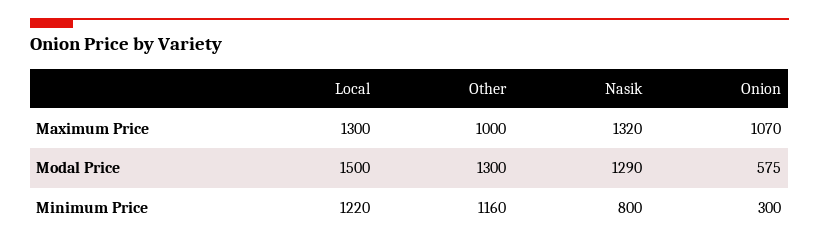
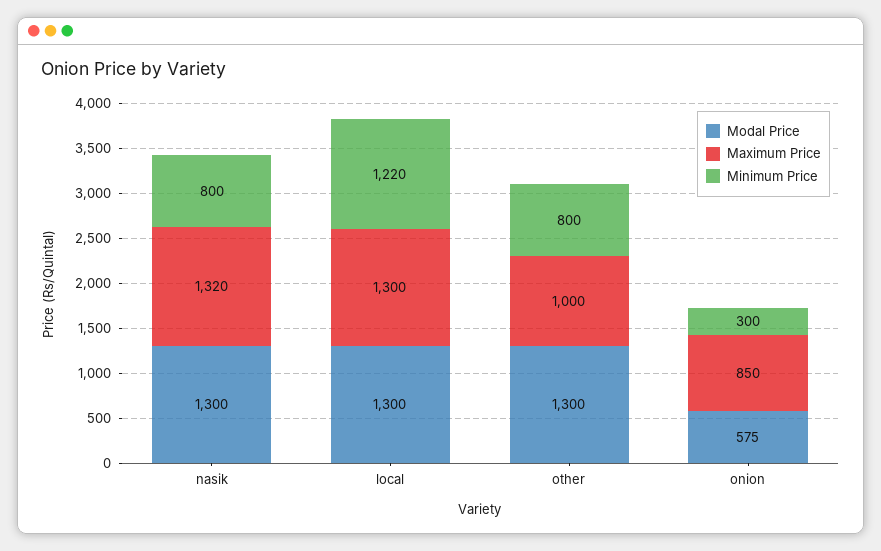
Maximum Price, Onion: 1070 -> 850
Modal Price, Local: 1500 -> 1300
Modal Price, Nasik: 1290 -> 1300
Minimum Price, Other: 1160 -> 800

